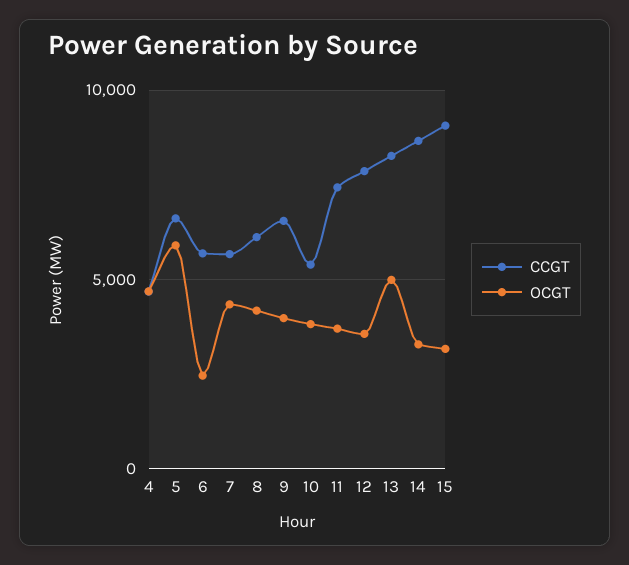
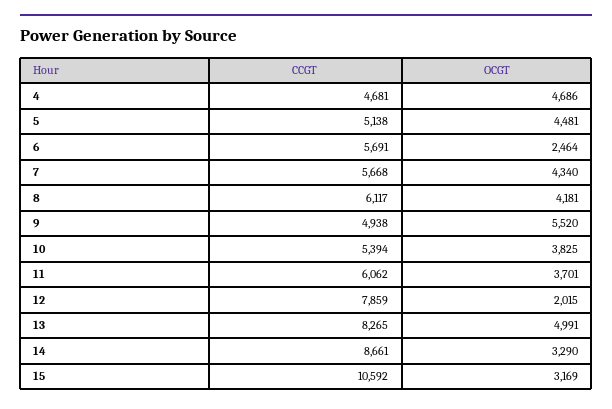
CCGT, 5: 6500 -> 5138
OCGT, 5: 6000 -> 4481
CCGT, 9: 6500 -> 4938
OCGT, 9: 4000 -> 5520
CCGT, 11: 7500 -> 6062
OCGT, 12: 3500 -> 2015
CCGT, 15: 9000 -> 10592

